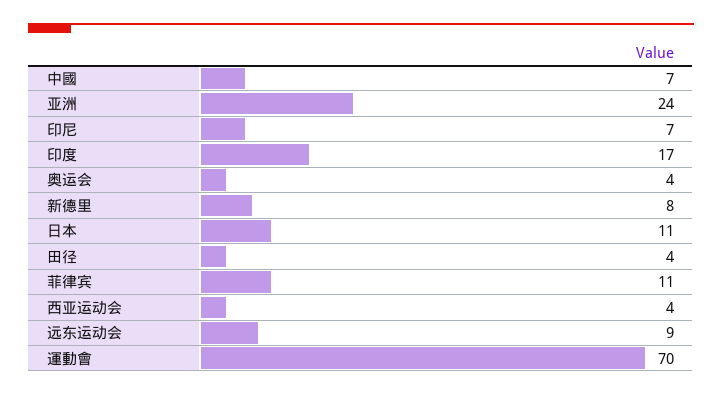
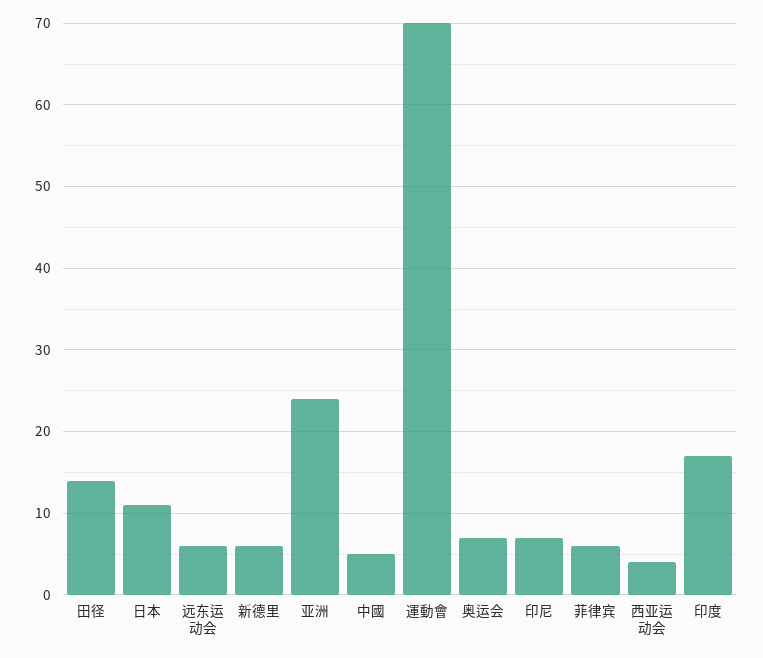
中國: 7 -> 5
奥运会: 4 -> 7
新德里: 8 -> 6
田径: 4 -> 14
菲律宾: 11 -> 6
远东运动会: 9 -> 6

